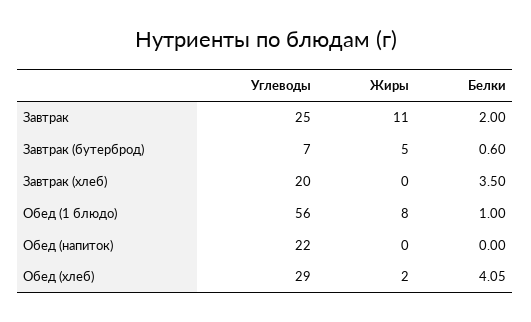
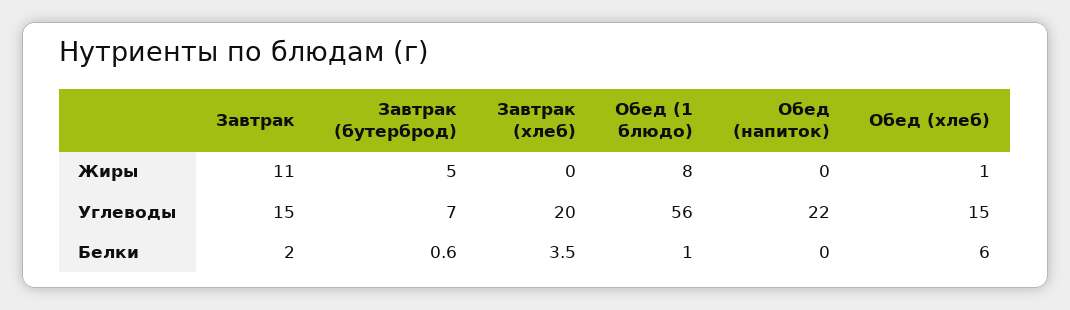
Углеводы, Завтрак: 25 -> 15
Углеводы, Обед (хлеб): 29 -> 15
Жиры, Обед (хлеб): 2 -> 1
Белки, Обед (хлеб): 4.05 -> 6

